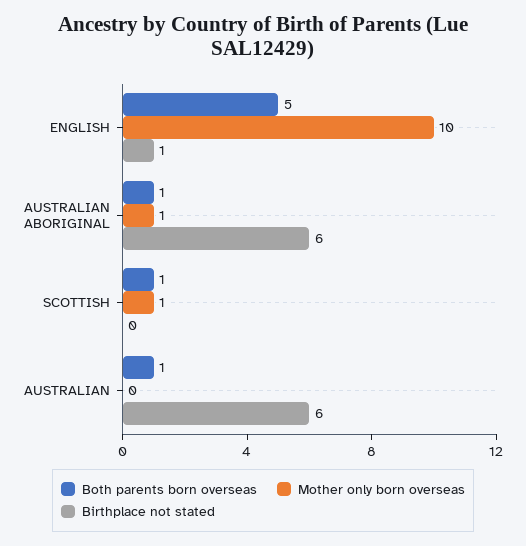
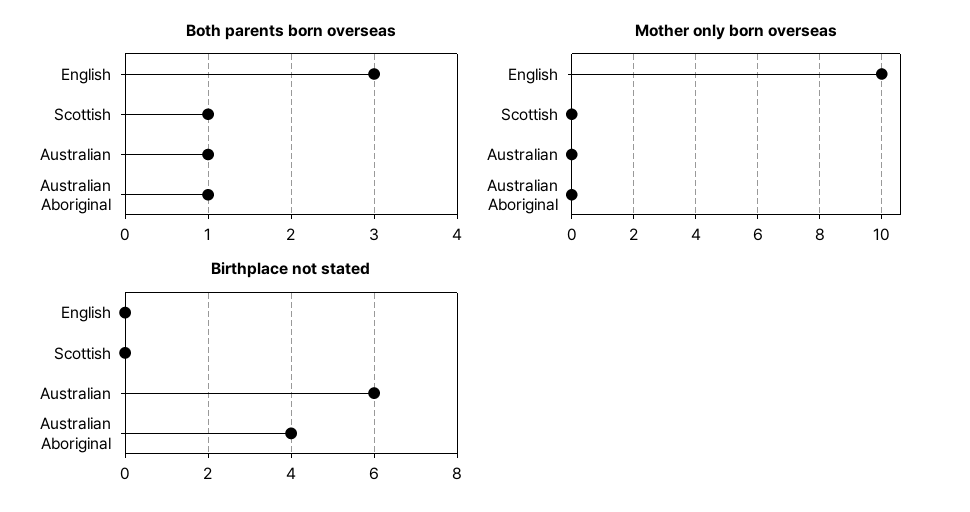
Both parents born overseas, ENGLISH: 5 -> 3
Birthplace not stated, ENGLISH: 1 -> 0
Mother only born overseas, AUSTRALIAN ABORIGINAL: 1 -> 0
Birthplace not stated, AUSTRALIAN ABORIGINAL: 6 -> 4
Mother only born overseas, SCOTTISH: 1 -> 0

